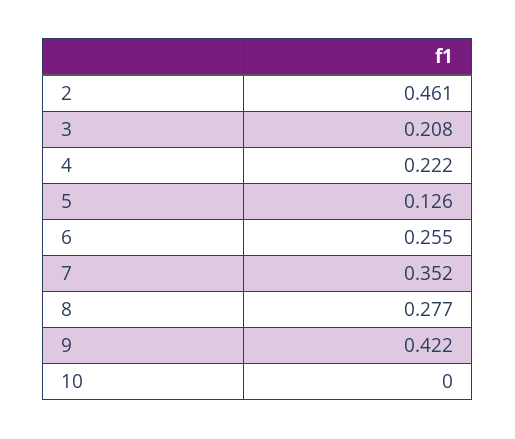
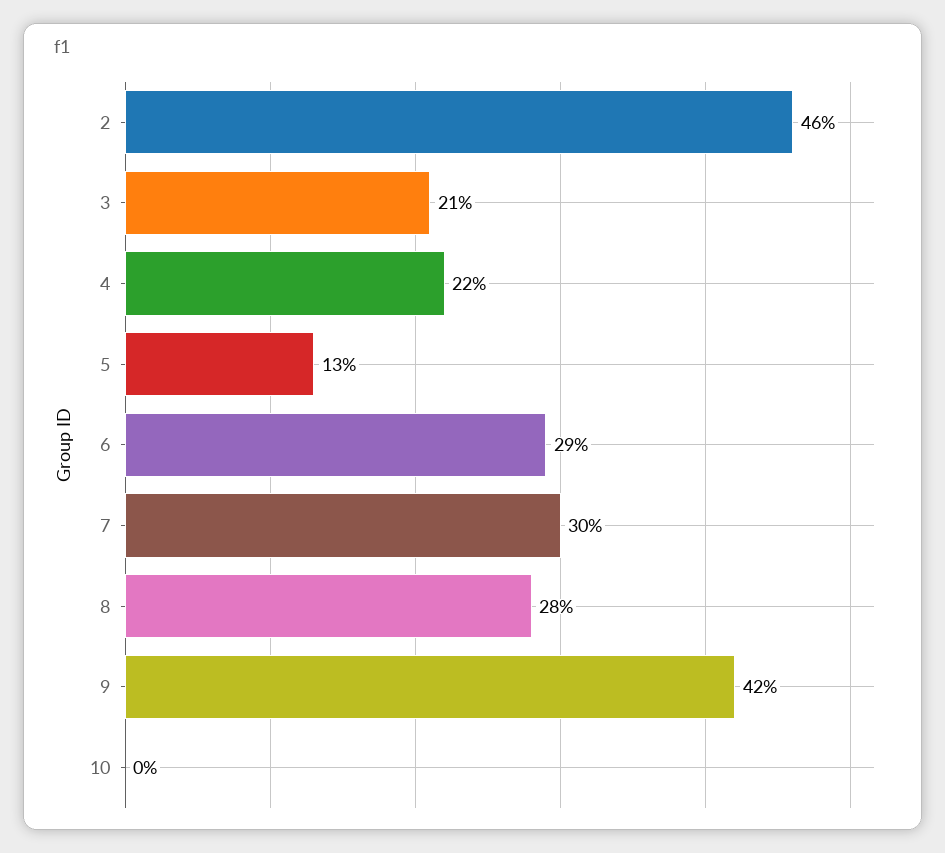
6: 0.255 -> 0.29
7: 0.352 -> 0.3

